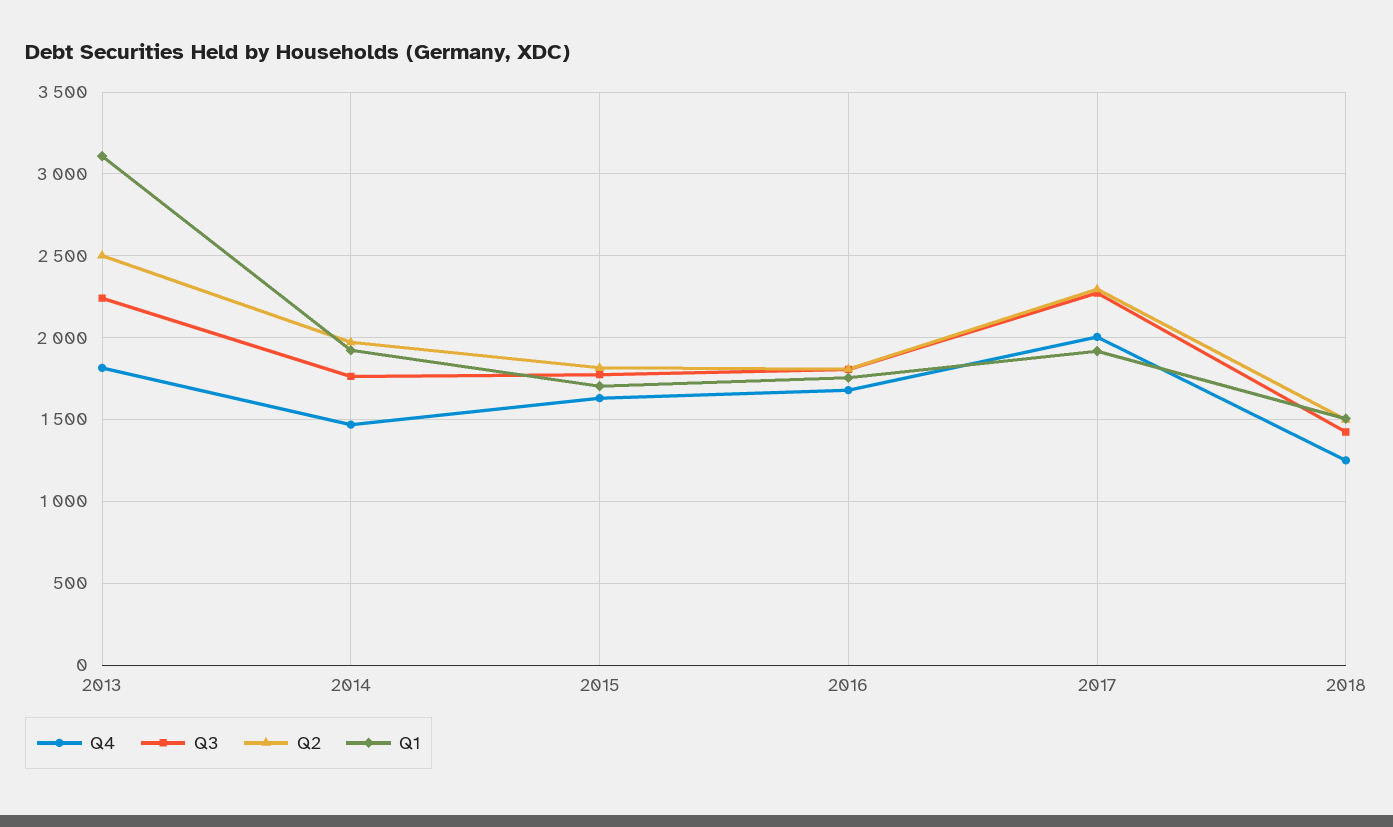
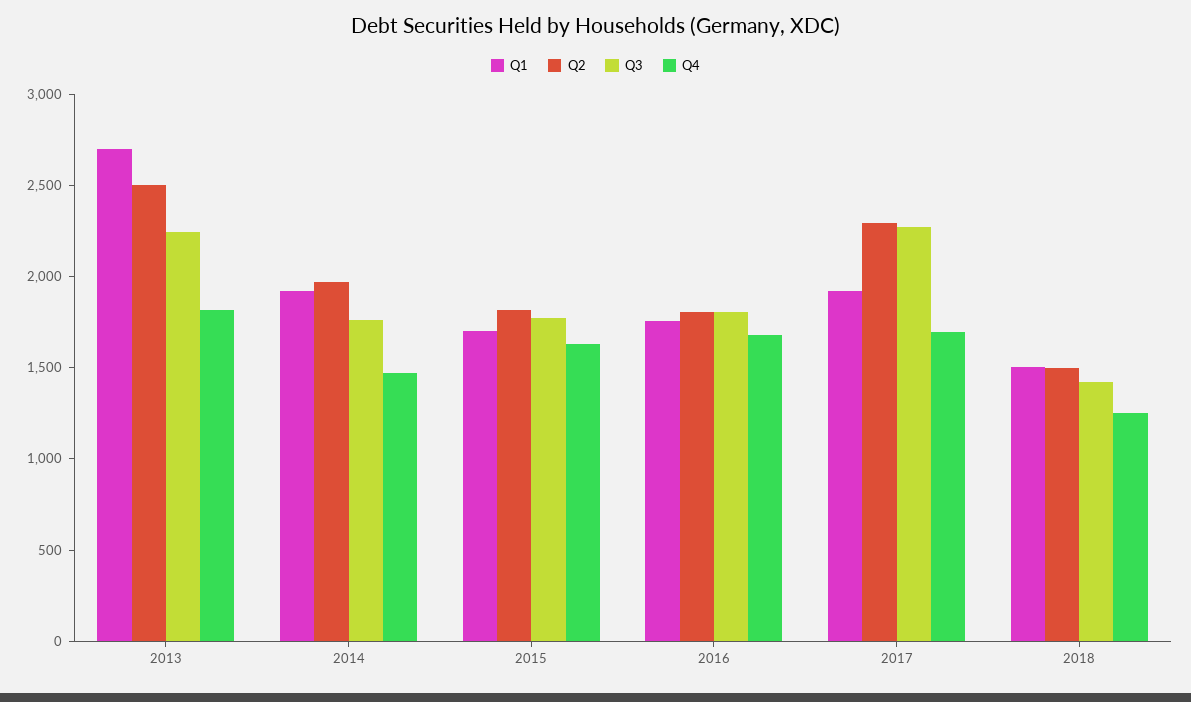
Q1, 2013: 3100 -> 2700
Q4, 2017: 2000 -> 1700

